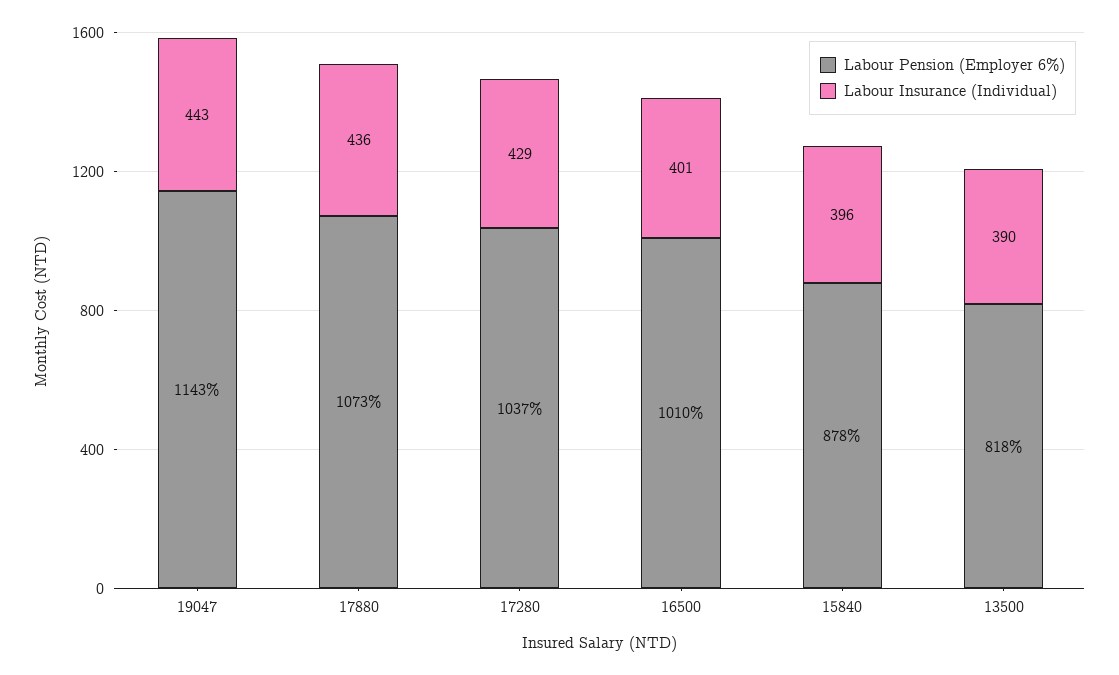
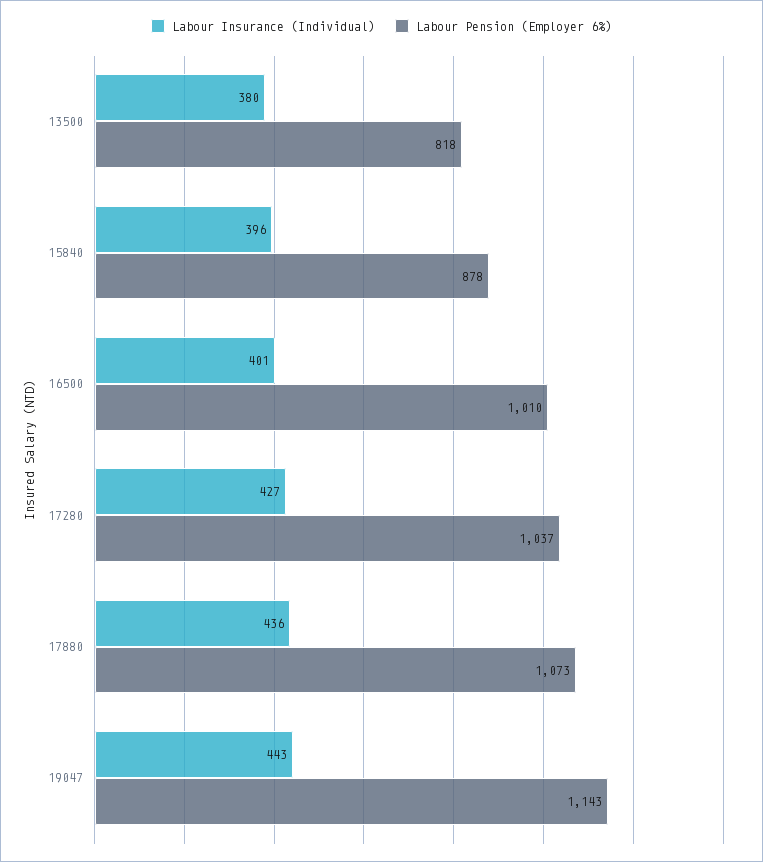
Labour Insurance (Individual), 17280: 429 -> 427
Labour Insurance (Individual), 13500: 390 -> 380

